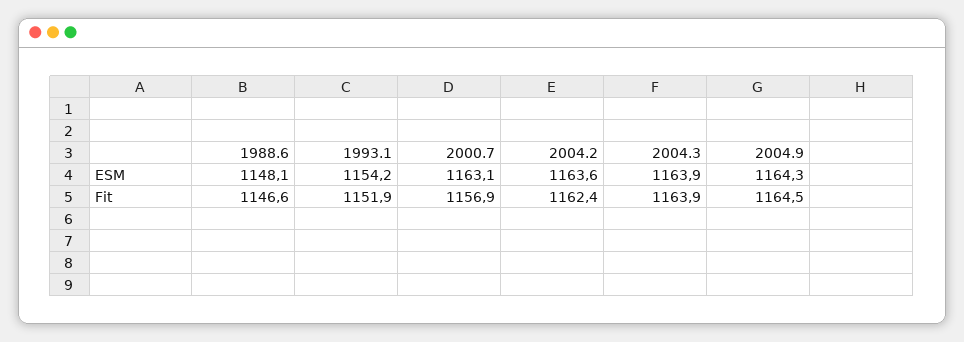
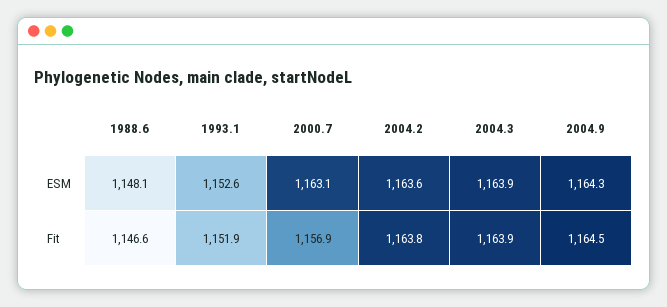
1993.1, ESM: 1154.2 -> 1152.6
2004.2, Fit: 1162.4 -> 1163.8

